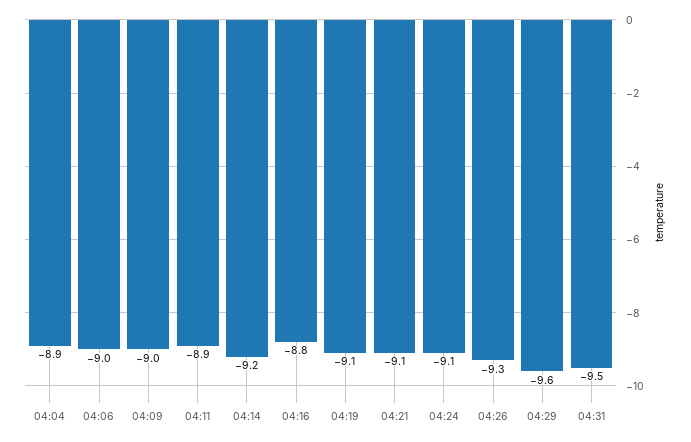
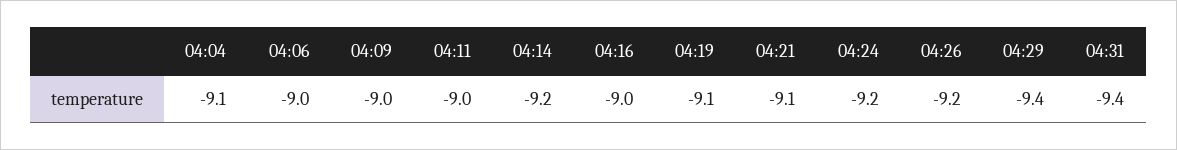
04:04: -8.9 -> -9.1
04:11: -8.9 -> -9
04:16: -8.8 -> -9
04:24: -9.1 -> -9.2
04:26: -9.3 -> -9.2
04:29: -9.6 -> -9.4
04:31: -9.5 -> -9.4

